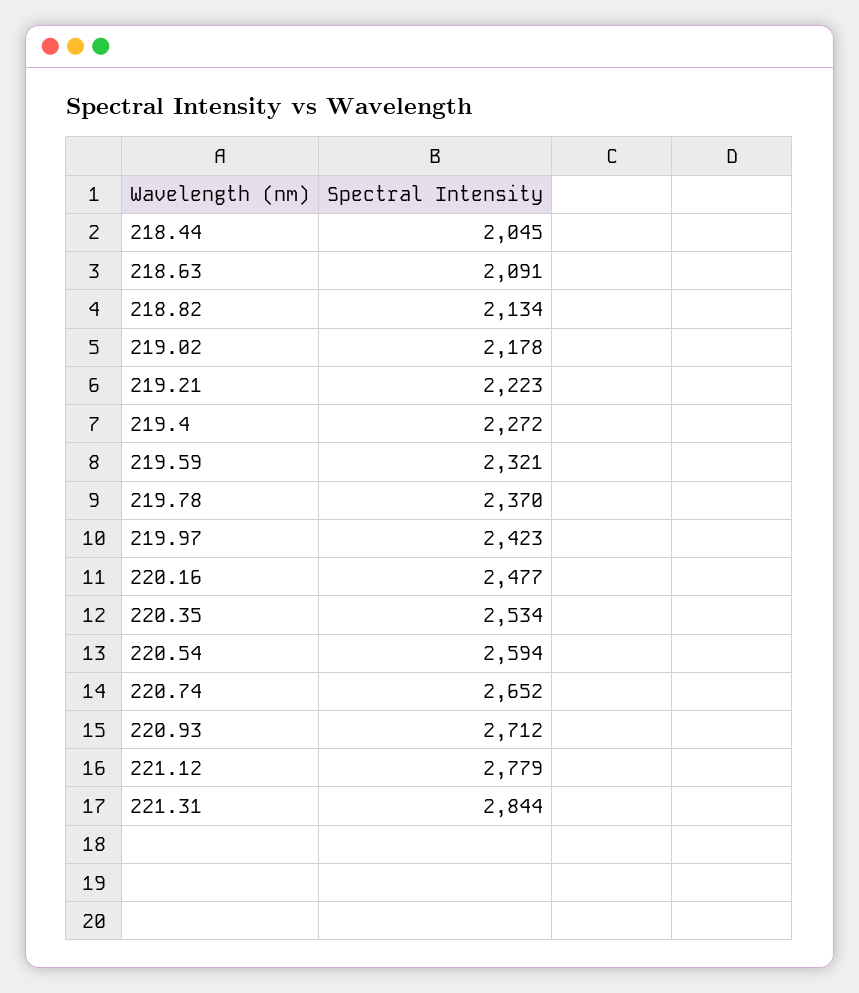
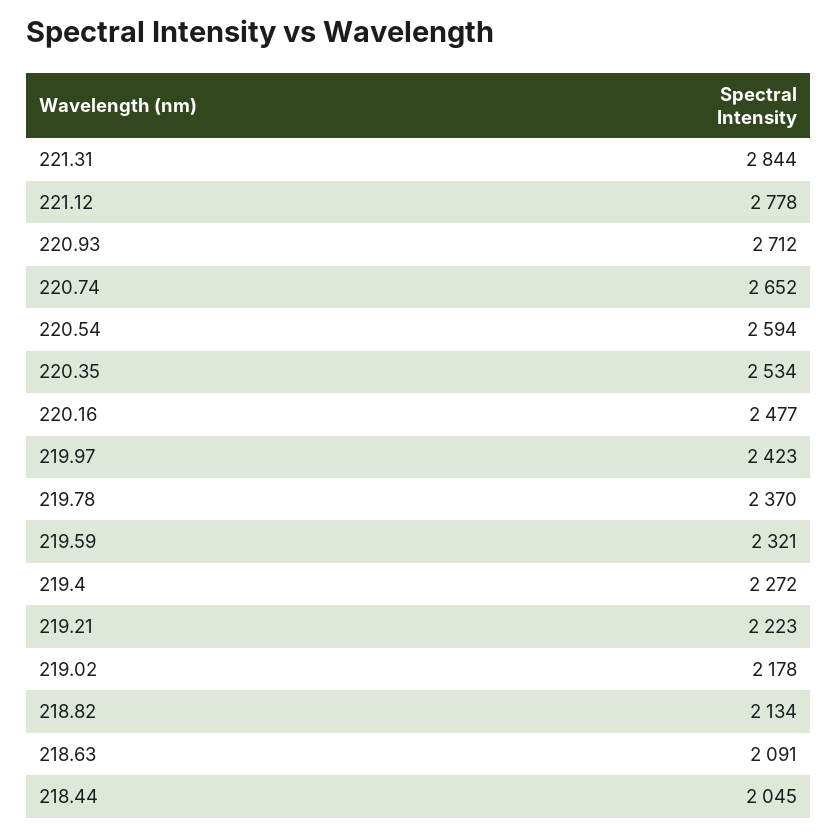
221.12: 2779 -> 2778

